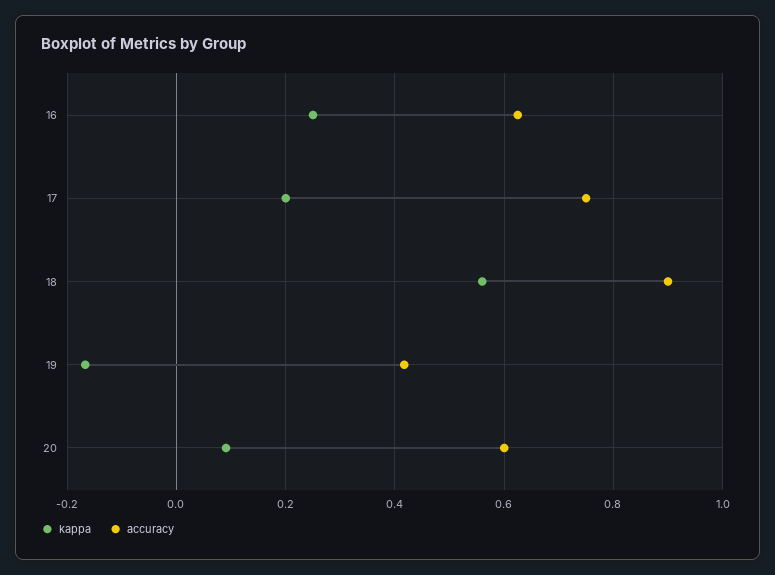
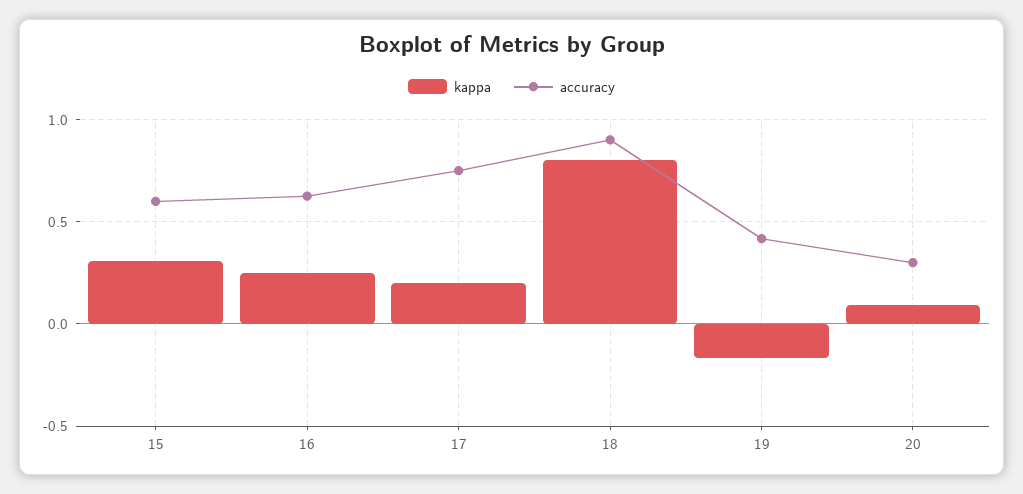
kappa, 18: 0.56 -> 0.8
accuracy, 20: 0.6 -> 0.3
kappa, 15: none -> 0.3
accuracy, 15: none -> 0.6

